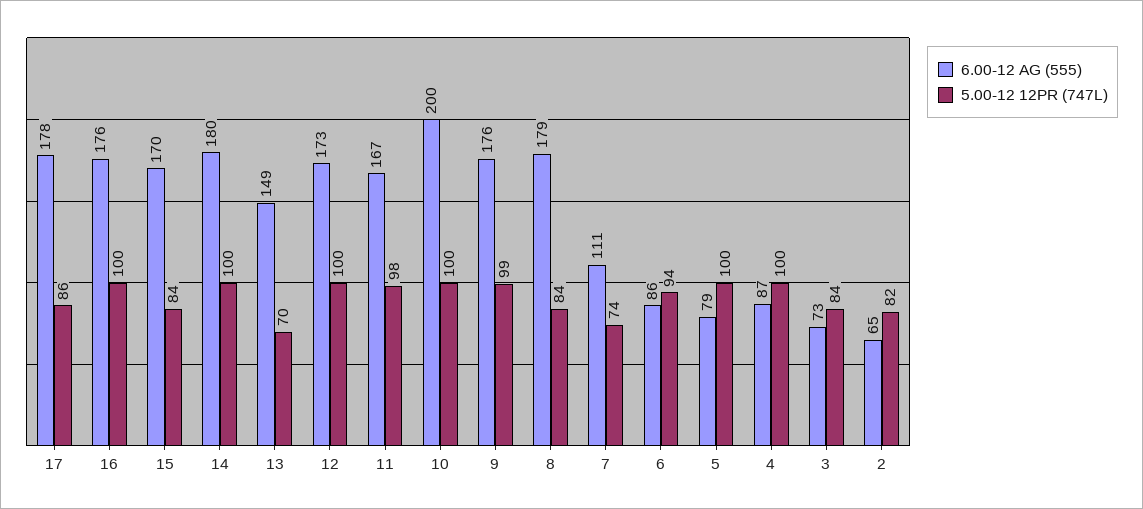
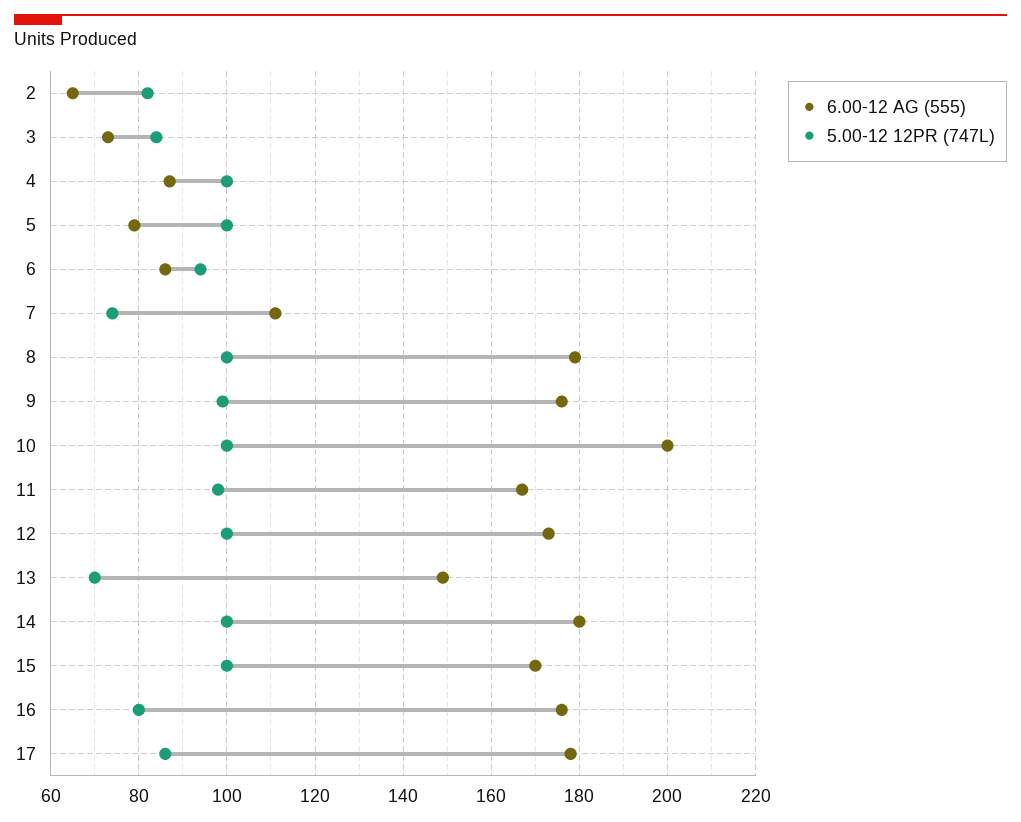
5.00-12 12PR (747L), 16: 100 -> 80
5.00-12 12PR (747L), 15: 84 -> 100
5.00-12 12PR (747L), 8: 84 -> 100

